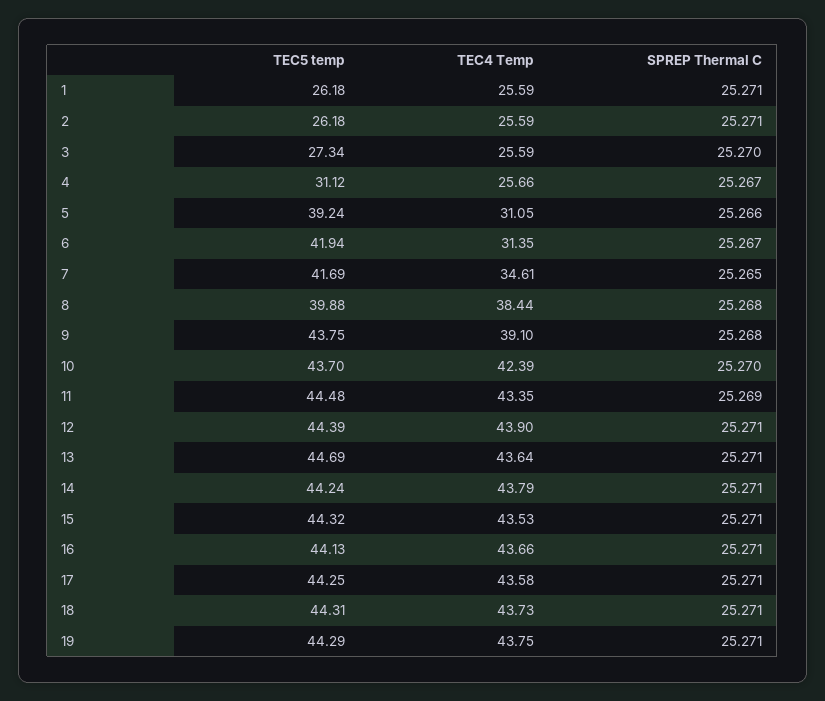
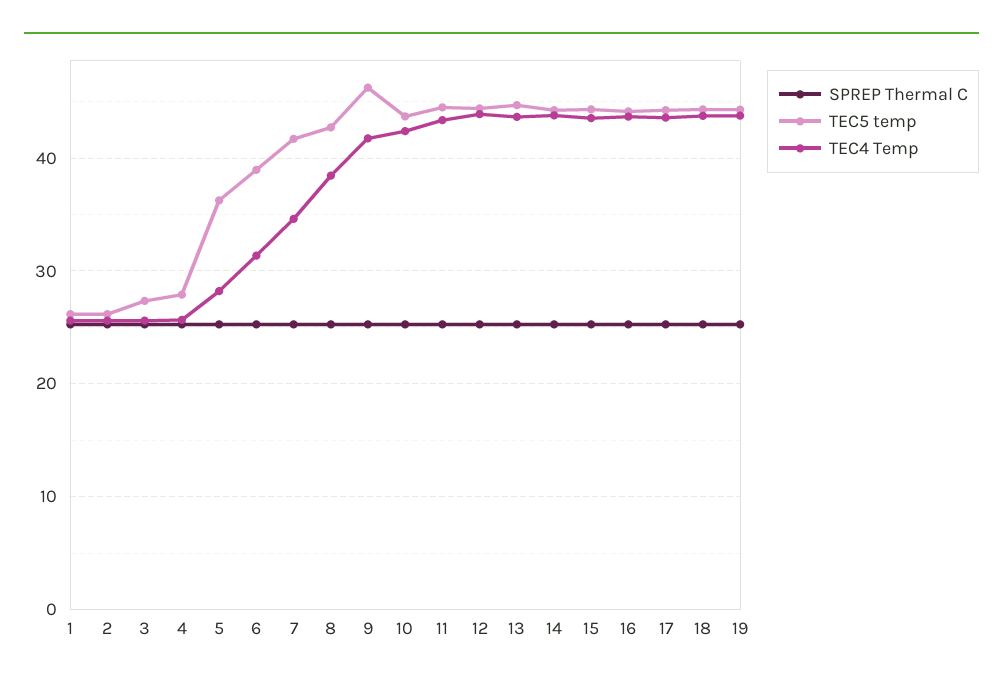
TEC5 temp, 4: 31.12 -> 28
TEC5 temp, 5: 39.24 -> 36
TEC4 Temp, 5: 31.05 -> 28
TEC5 temp, 6: 41.94 -> 39
TEC5 temp, 8: 39.88 -> 43
TEC5 temp, 9: 43.75 -> 46
TEC4 Temp, 9: 39.1 -> 42

